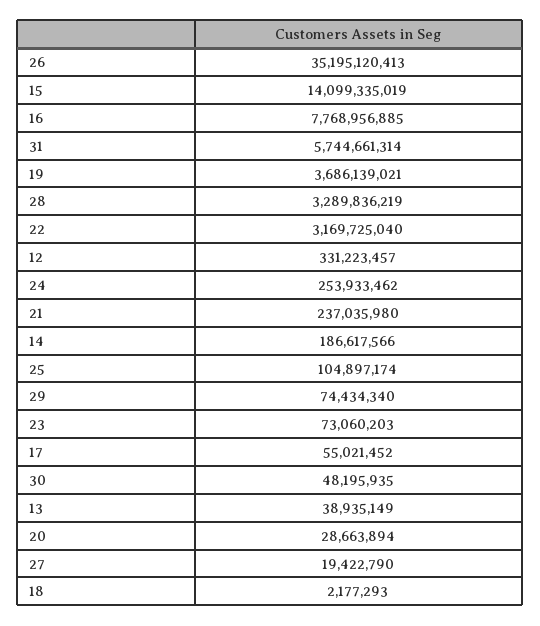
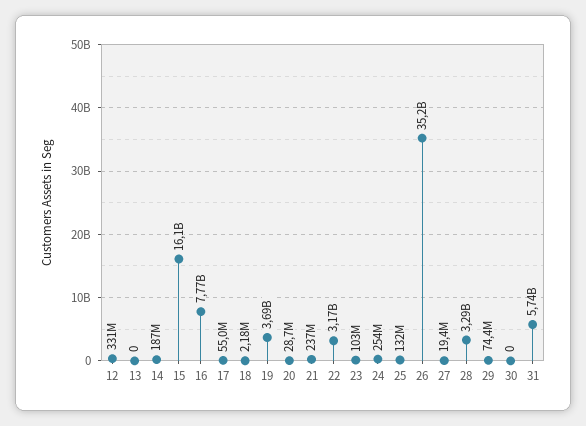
15: 14099335019 -> 16100000000
25: 104897174 -> 132000000
23: 73060203 -> 103000000
30: 48195935 -> 0
13: 38935149 -> 0

